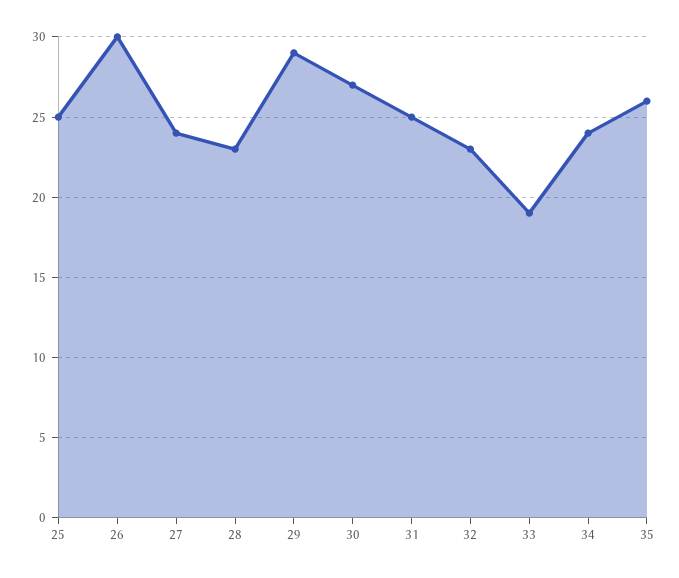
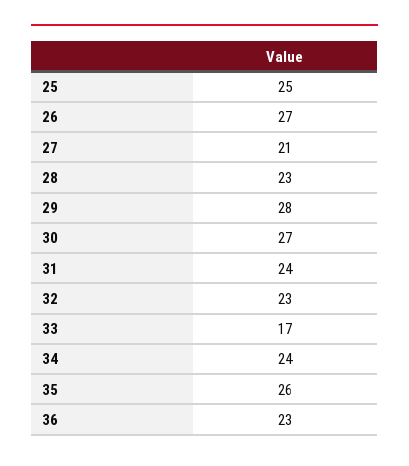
26: 30 -> 27
27: 24 -> 21
29: 29 -> 28
31: 25 -> 24
33: 19 -> 17
36: none -> 23

